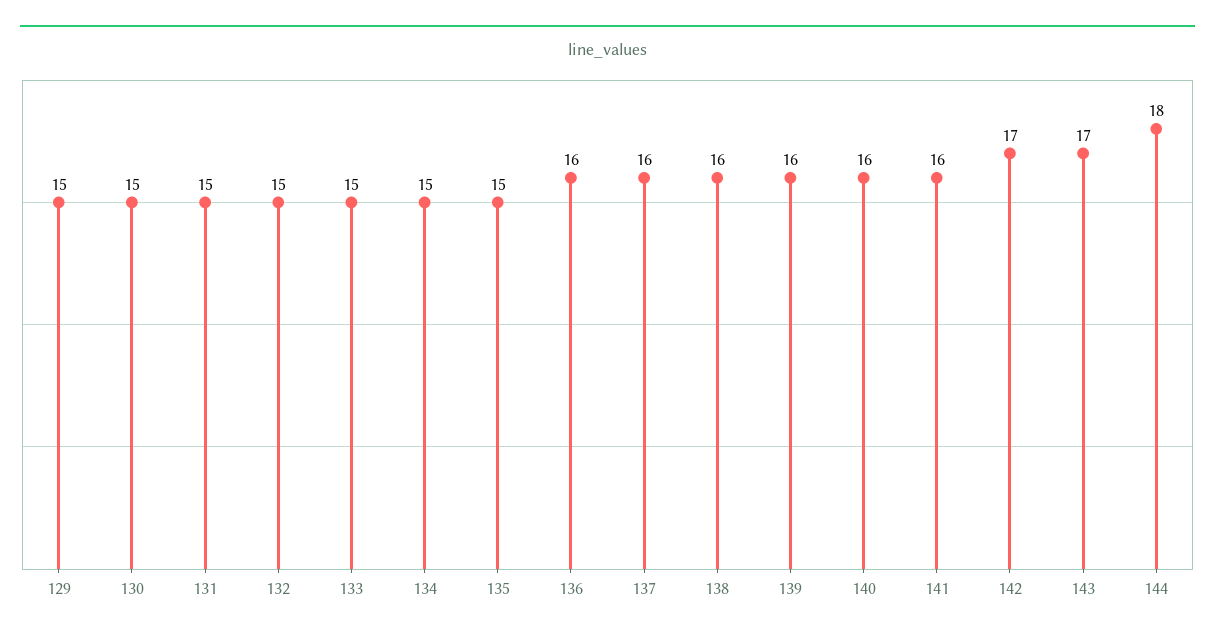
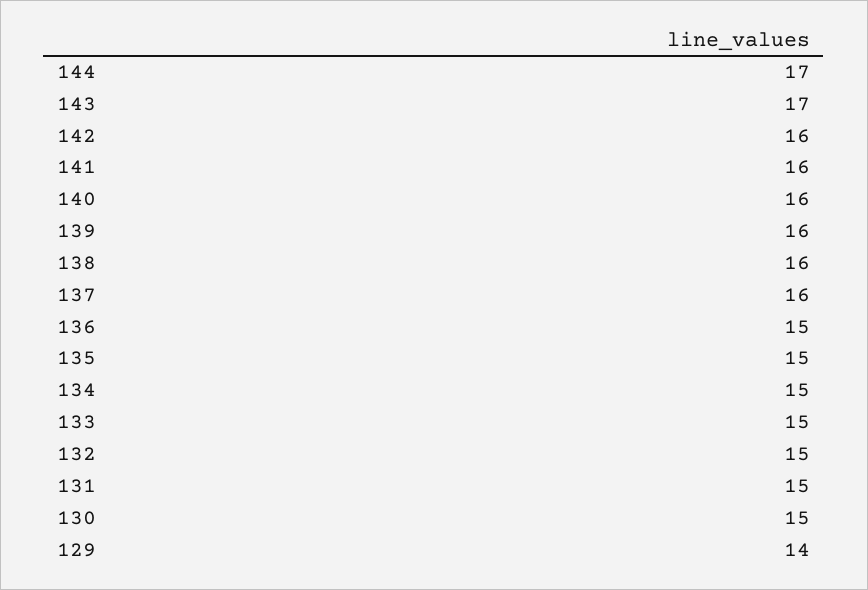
129: 15 -> 14
136: 16 -> 15
142: 17 -> 16
144: 18 -> 17

